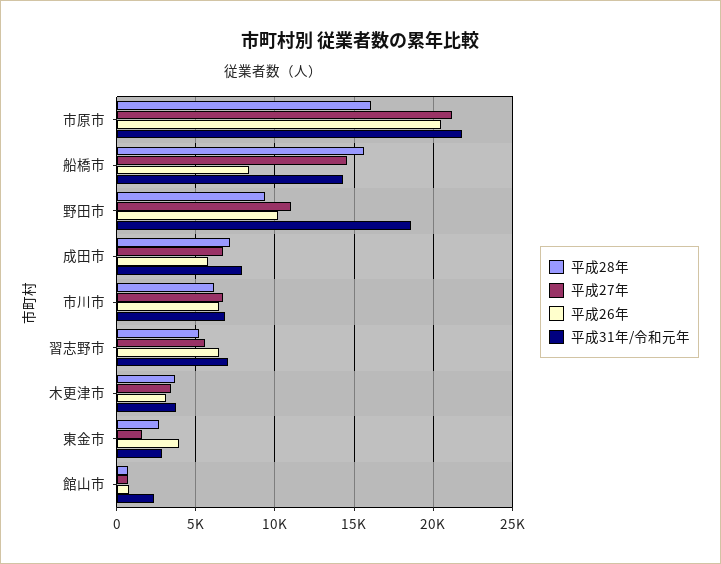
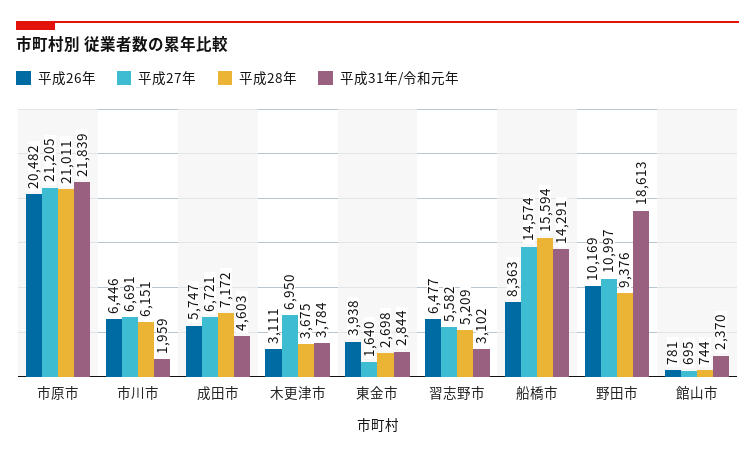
平成28年, 市原市: 16000 -> 21011
平成31年/令和元年, 成田市: 8000 -> 4603
平成31年/令和元年, 市川市: 7000 -> 1959
平成31年/令和元年, 習志野市: 7000 -> 3102
平成27年, 木更津市: 3500 -> 6950

